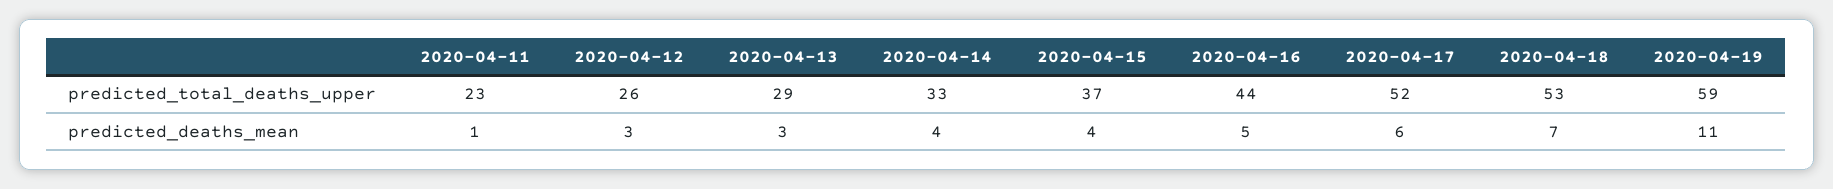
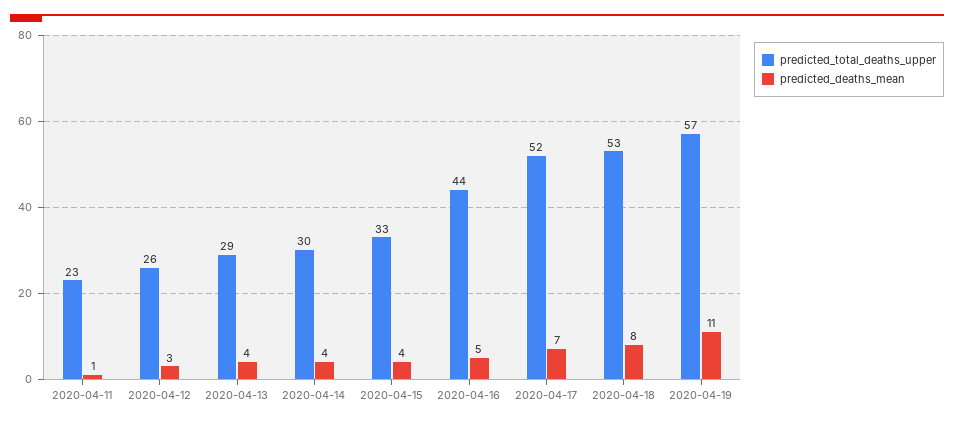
predicted_total_deaths_upper, 2020-04-14: 33 -> 30
predicted_total_deaths_upper, 2020-04-15: 37 -> 33
predicted_total_deaths_upper, 2020-04-19: 59 -> 57
predicted_deaths_mean, 2020-04-13: 3 -> 4
predicted_deaths_mean, 2020-04-17: 6 -> 7
predicted_deaths_mean, 2020-04-18: 7 -> 8

